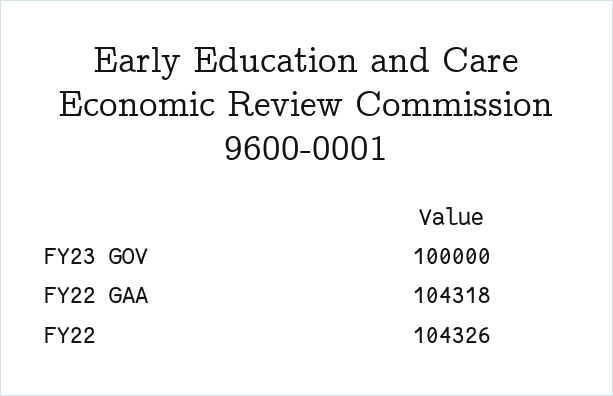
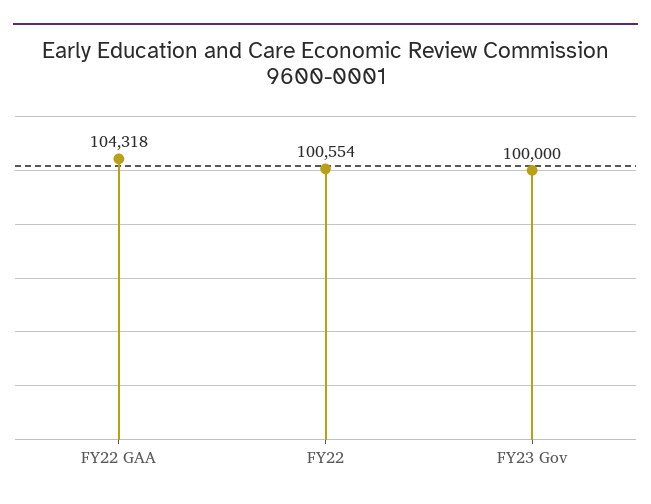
FY22: 104326 -> 100554

